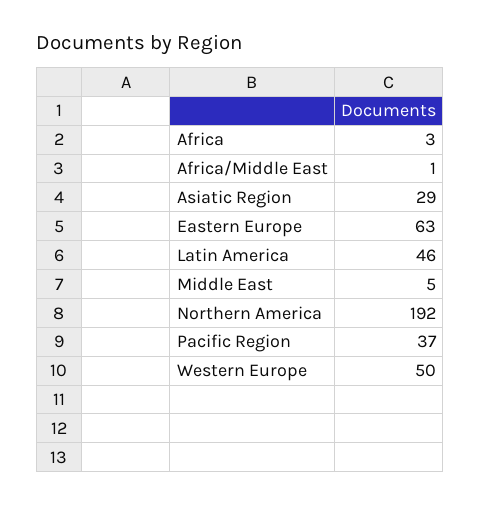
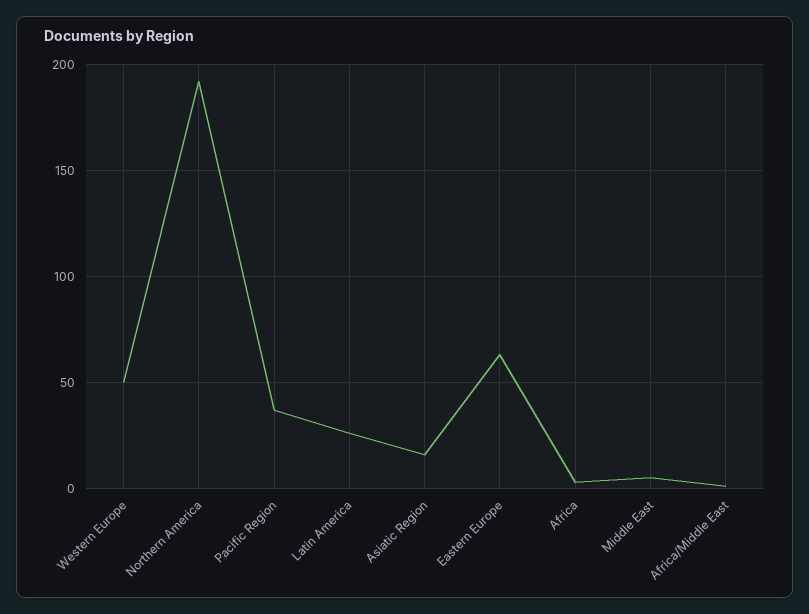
Asiatic Region: 29 -> 15
Latin America: 46 -> 25

